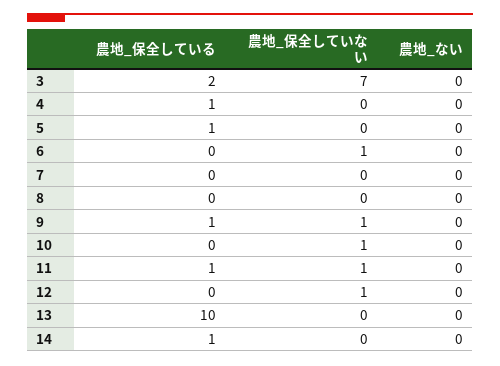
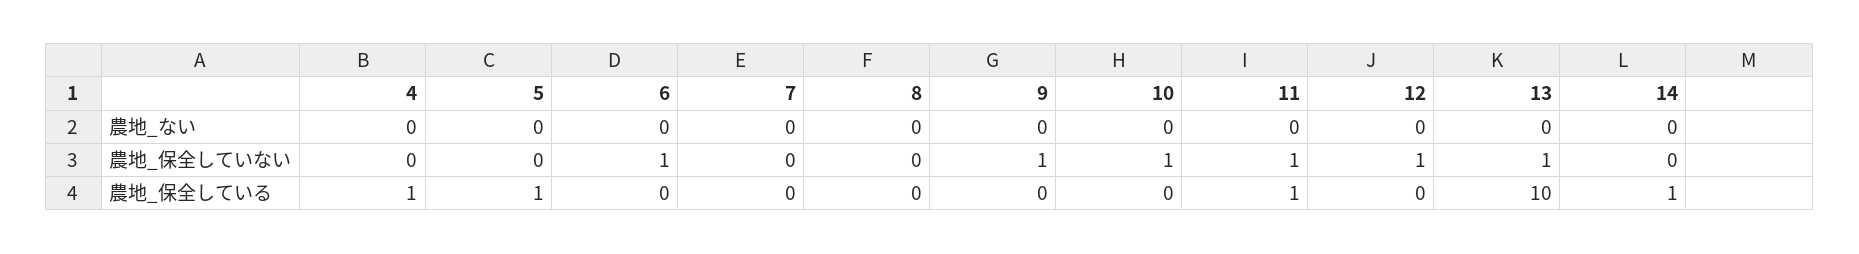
農地_保全している, 3: 2 -> none
農地_保全していない, 3: 7 -> none
農地_ない, 3: 0 -> none
農地_保全している, 9: 1 -> 0
農地_保全していない, 13: 0 -> 1

